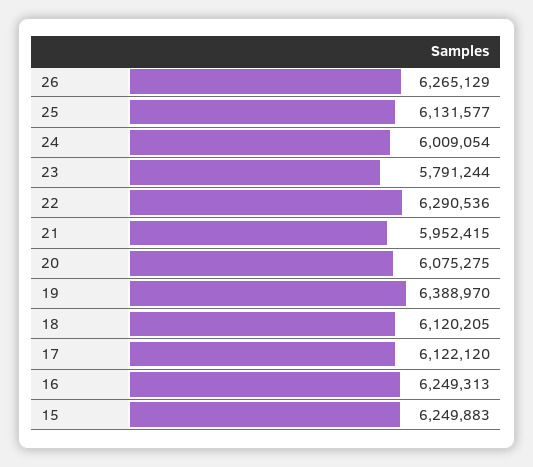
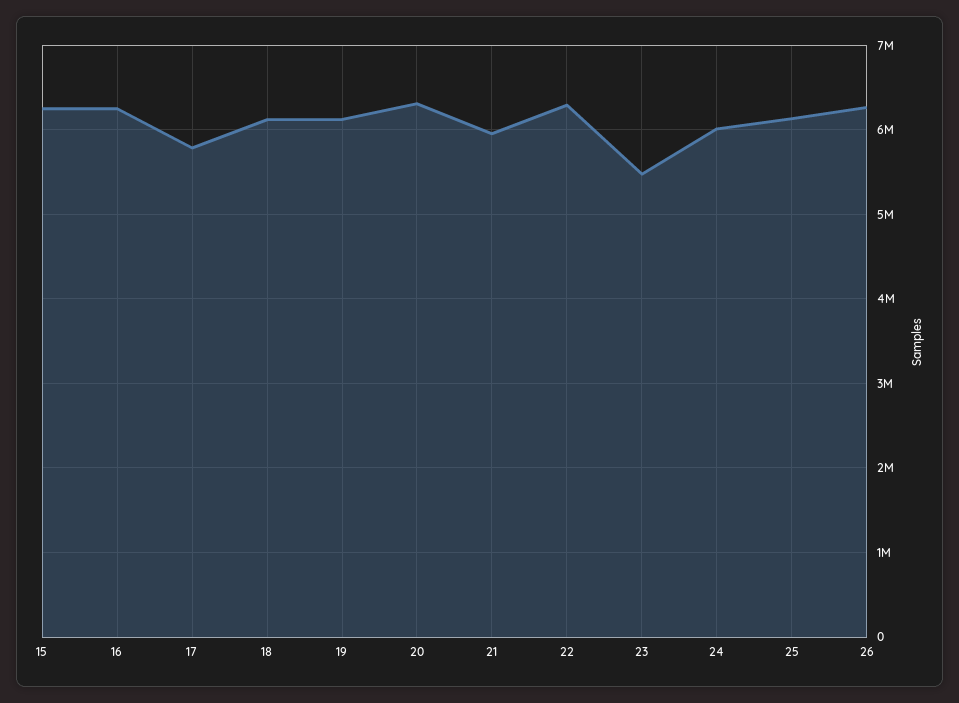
23: 5791244 -> 5500000
20: 6075275 -> 6300000
19: 6388970 -> 6100000
17: 6122120 -> 5800000

